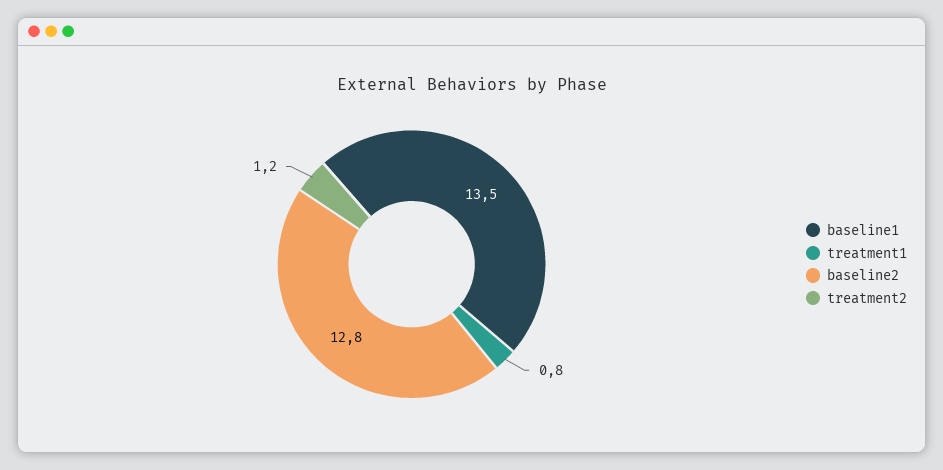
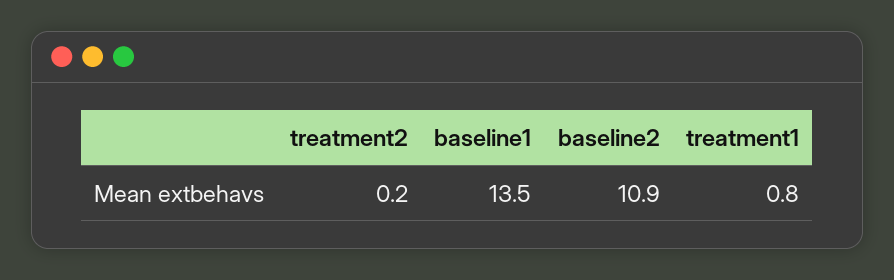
baseline2: 12.8 -> 10.9
treatment2: 1.2 -> 0.2

